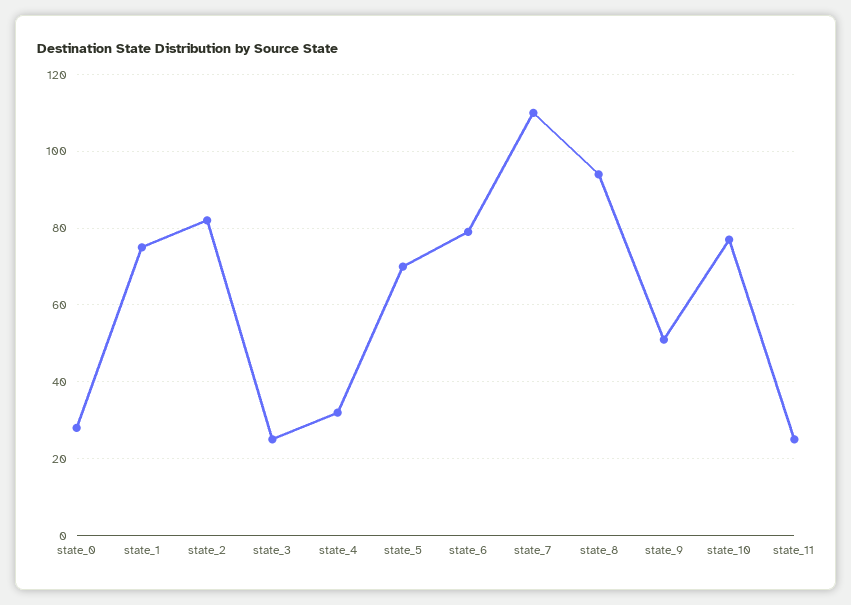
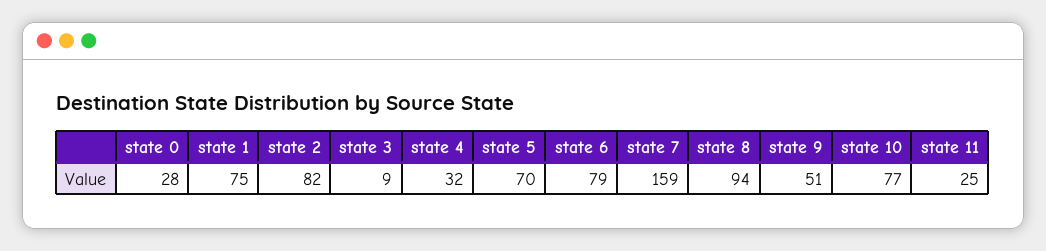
state_3: 25 -> 9
state_7: 110 -> 159

